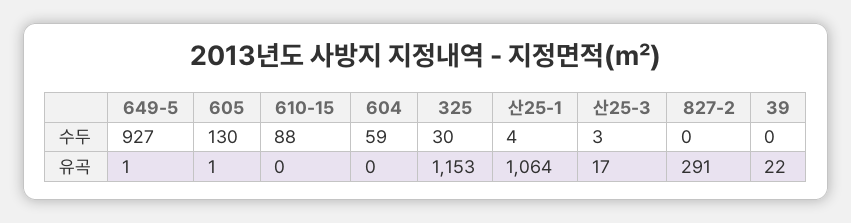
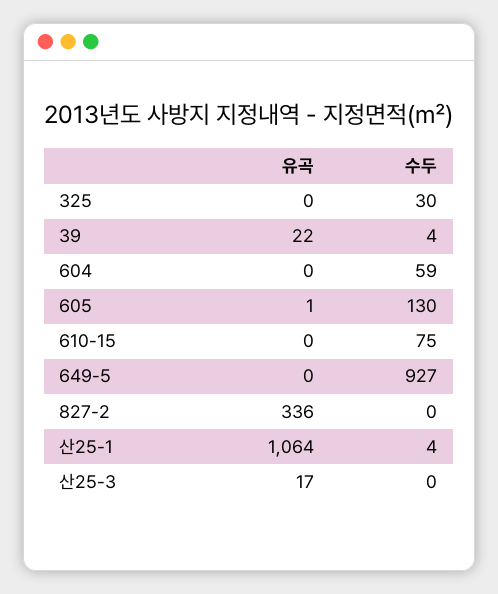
610-15, 수두: 88 -> 75
산25-3, 수두: 3 -> 0
39, 수두: 0 -> 4
649-5, 유곡: 1 -> 0
325, 유곡: 1153 -> 0
827-2, 유곡: 291 -> 336

